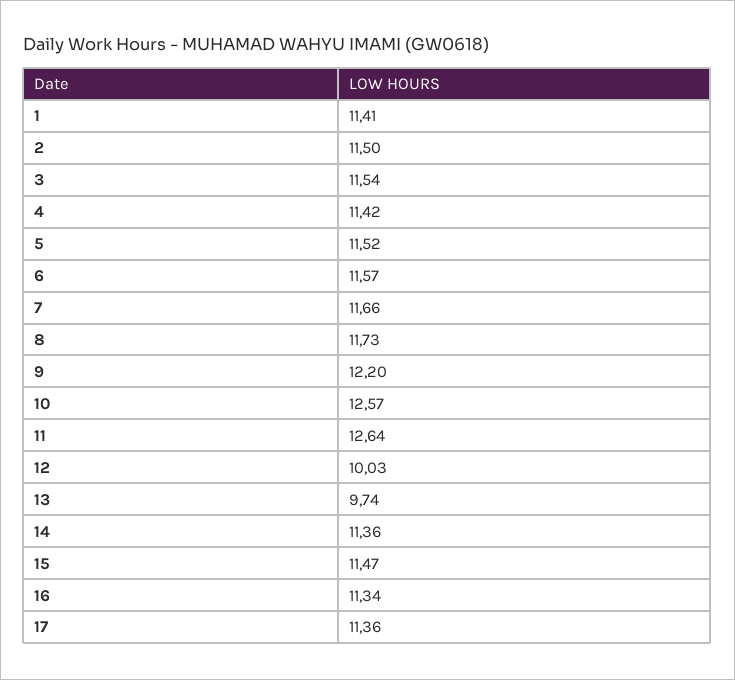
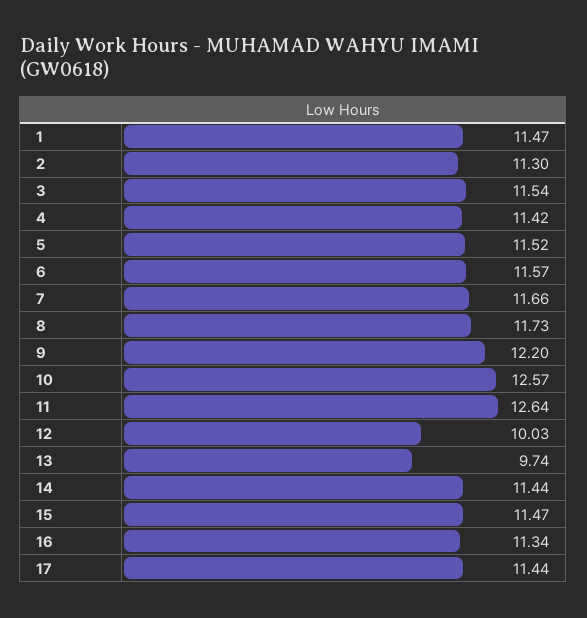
1: 11.41 -> 11.47
2: 11.5 -> 11.3
14: 11.36 -> 11.44
17: 11.36 -> 11.44

